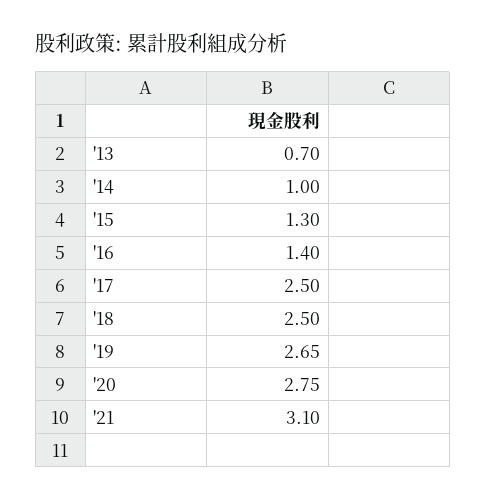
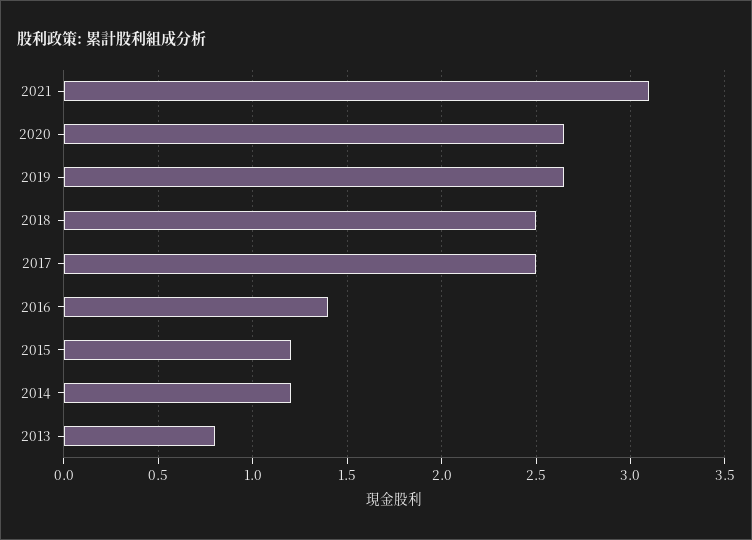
'13: 0.7 -> 0.8
'14: 1 -> 1.2
'15: 1.3 -> 1.2
'20: 2.75 -> 2.65

